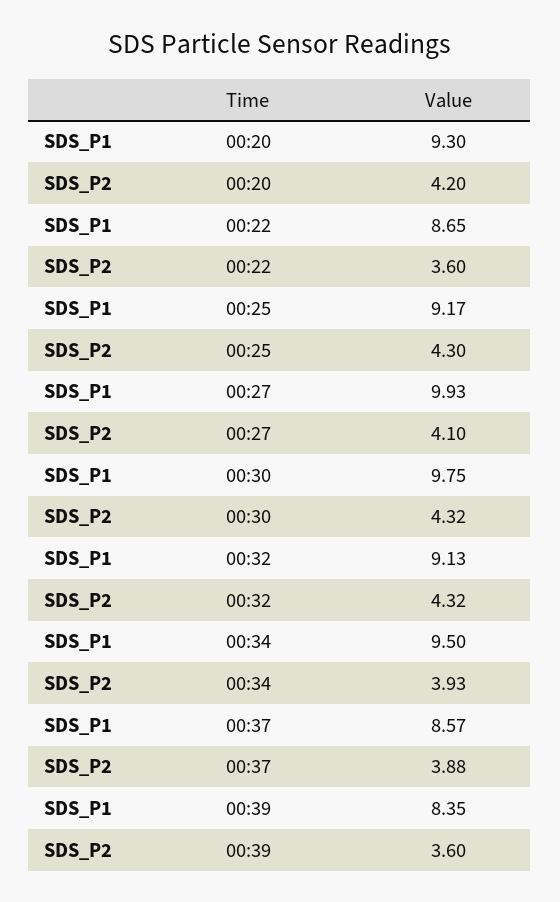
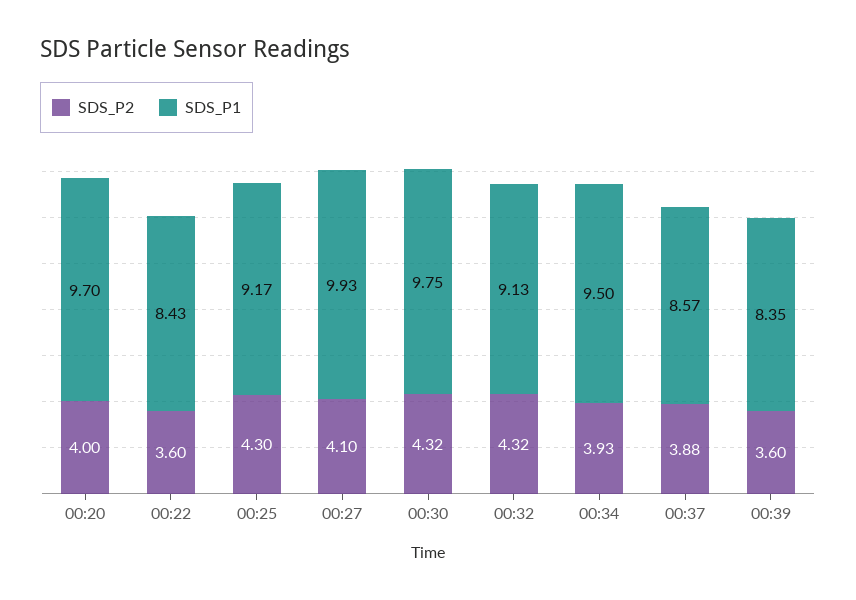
SDS_P1, 00:20: 9.3 -> 9.7
SDS_P2, 00:20: 4.2 -> 4
SDS_P1, 00:22: 8.65 -> 8.43

